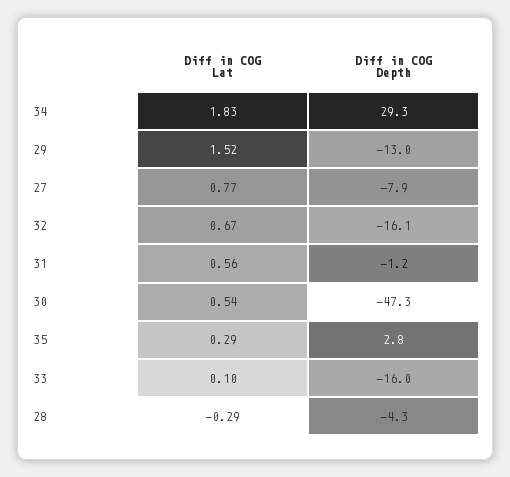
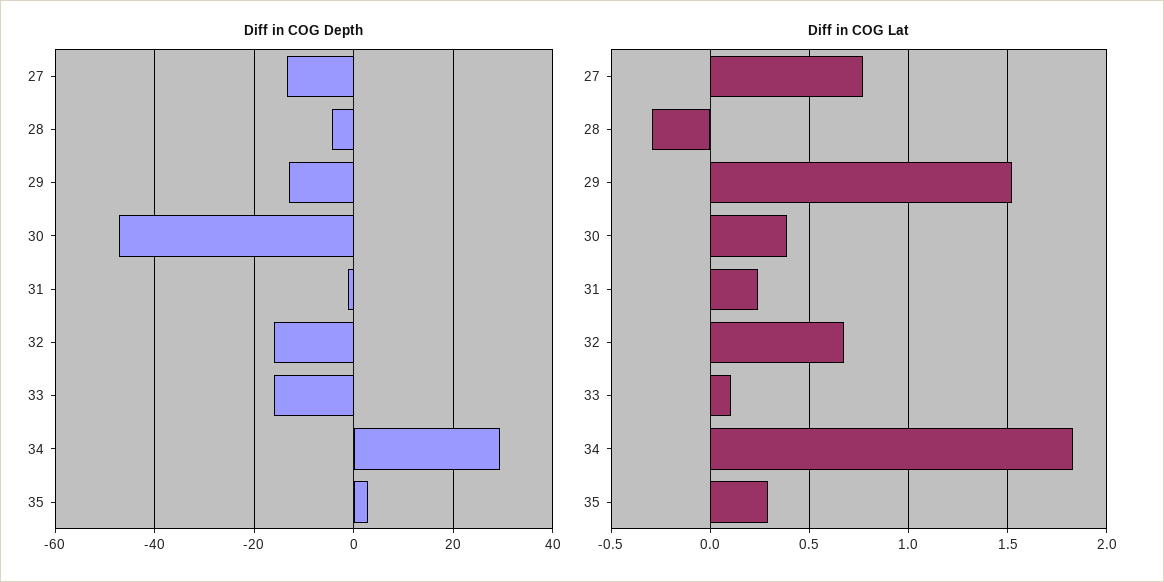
Diff in COG Depth, 27: -7.9 -> -14
Diff in COG Lat, 31: 0.56 -> 0.25
Diff in COG Lat, 30: 0.54 -> 0.4

